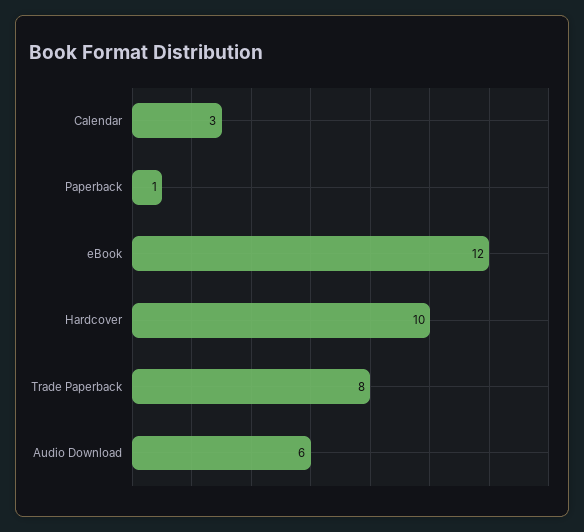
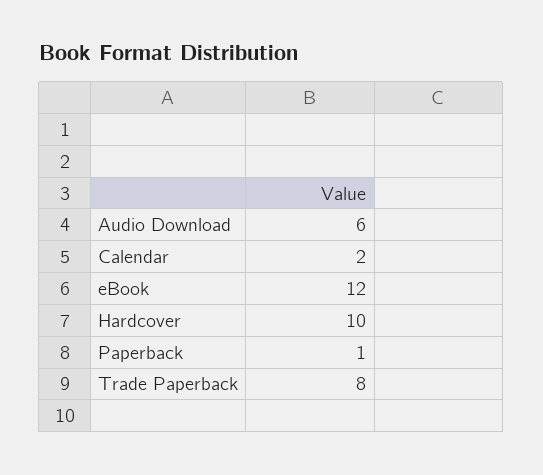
Calendar: 3 -> 2

